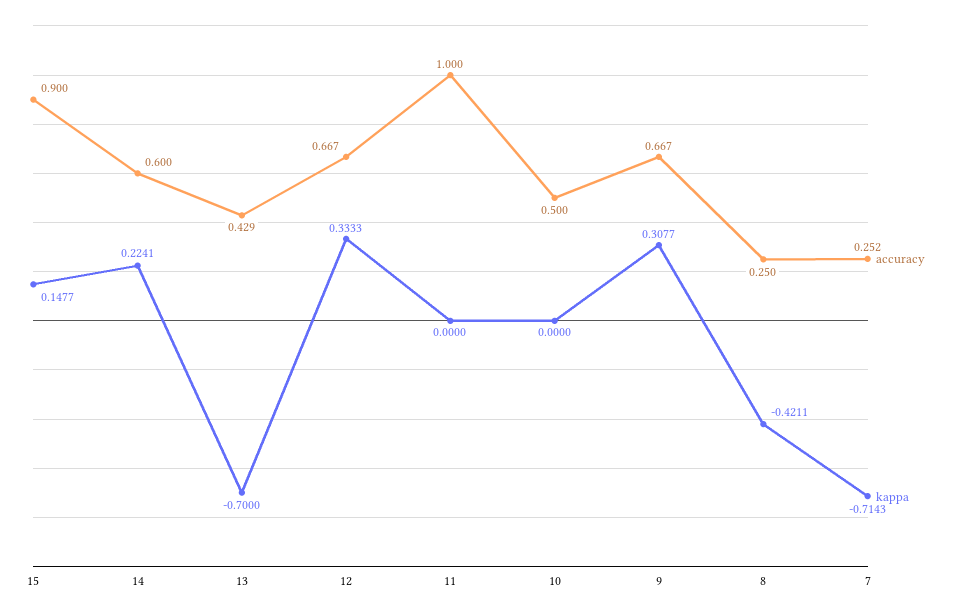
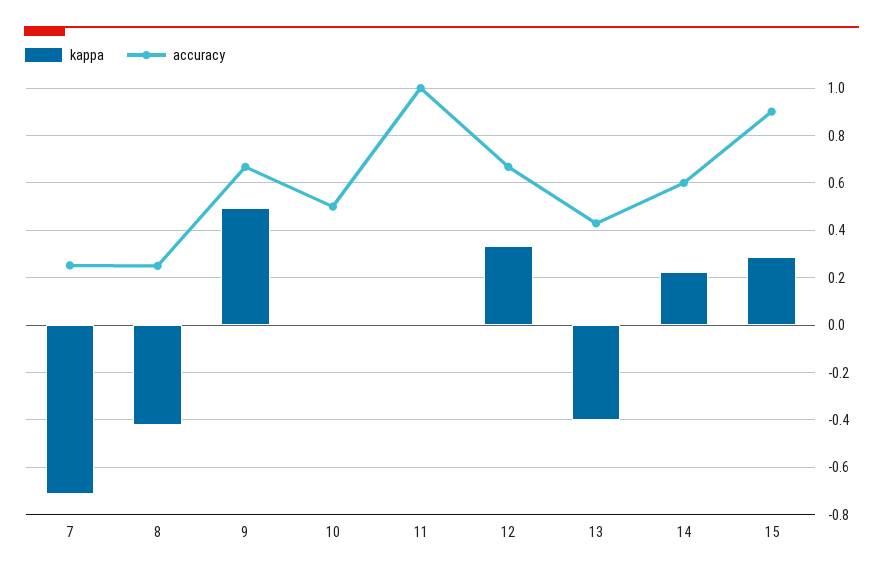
kappa, 15: 0.1477 -> 0.3
kappa, 13: -0.7 -> -0.4
kappa, 9: 0.3077 -> 0.5

